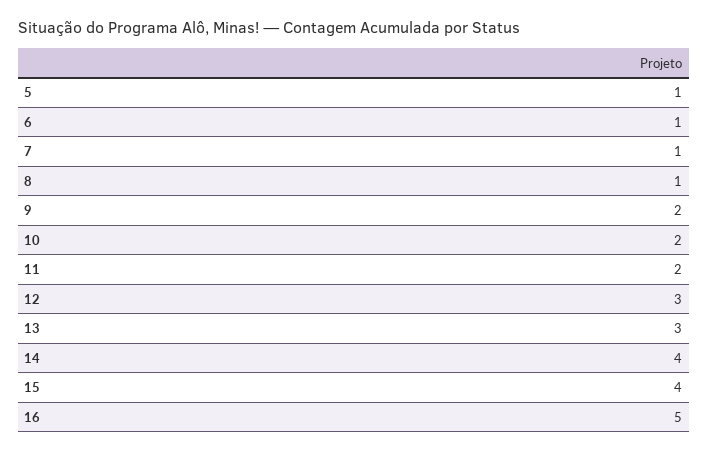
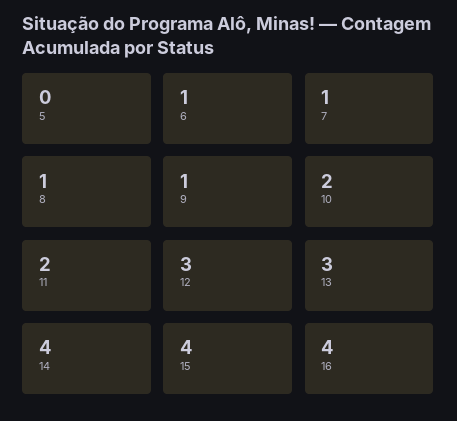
5: 1 -> 0
9: 2 -> 1
16: 5 -> 4

